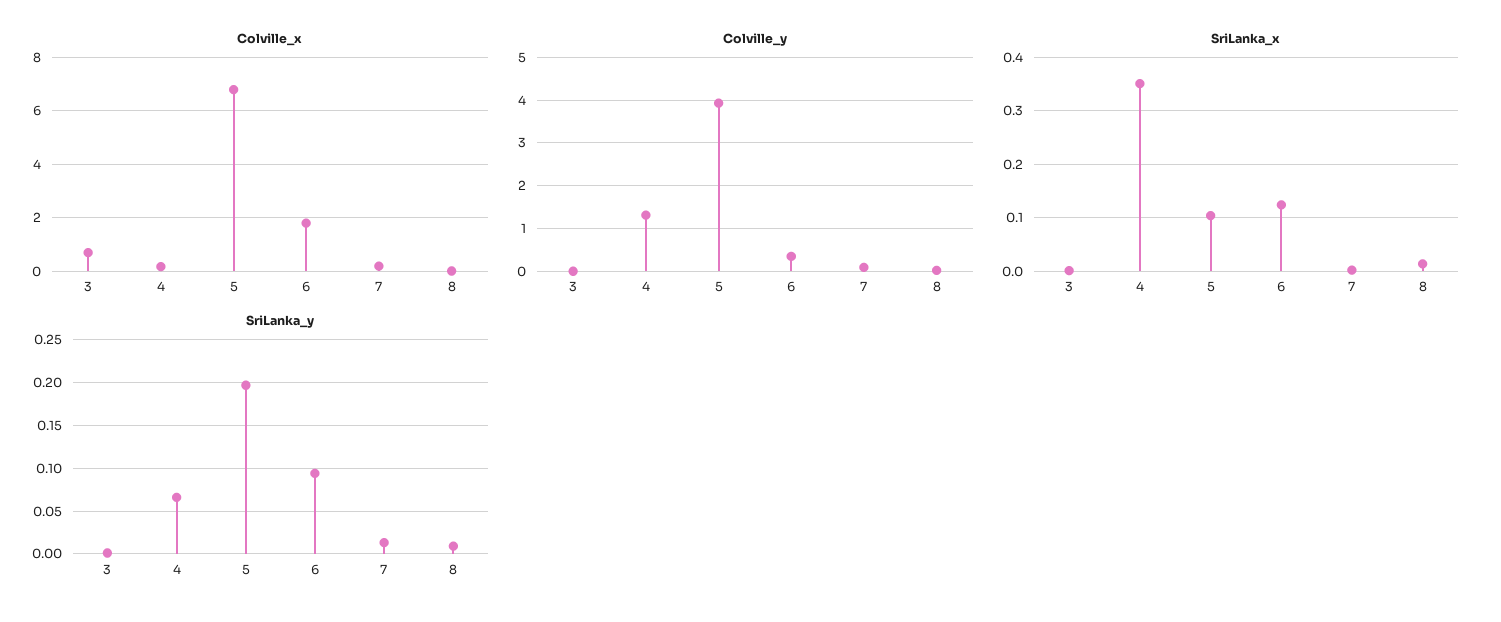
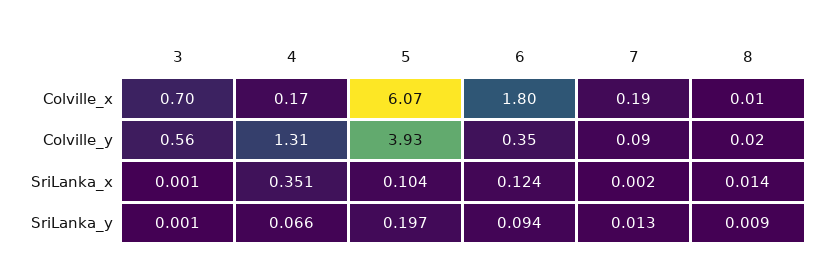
Colville_x, 5: 6.75 -> 6.07
Colville_y, 3: 0 -> 0.56

